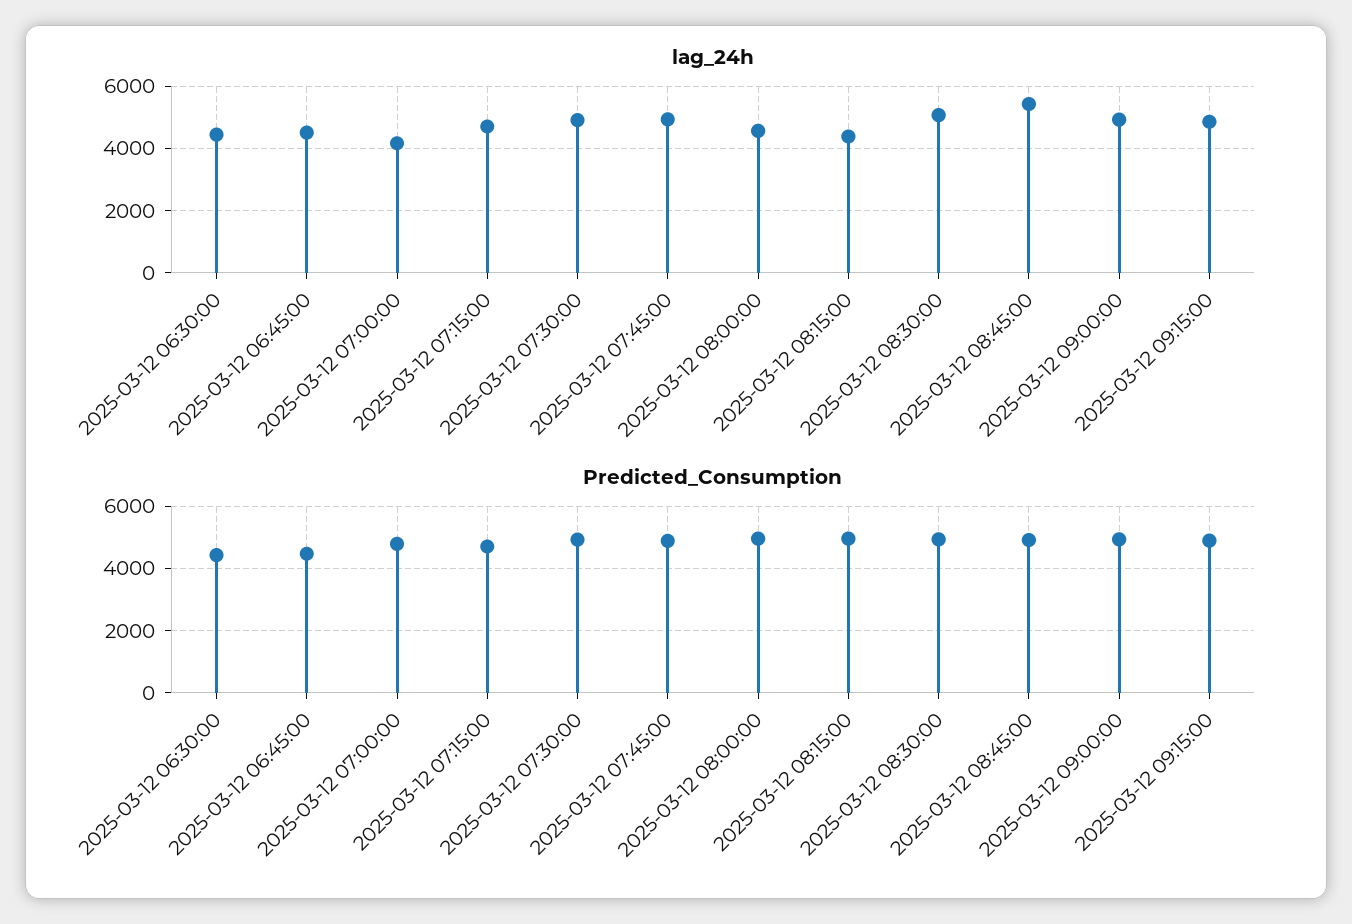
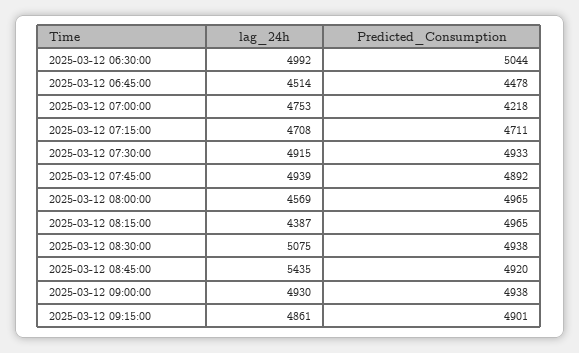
lag_24h, 2025-03-12 06:30:00: 4400 -> 4992
lag_24h, 2025-03-12 07:00:00: 4200 -> 4753
Predicted_Consumption, 2025-03-12 06:30:00: 4400 -> 5044
Predicted_Consumption, 2025-03-12 07:00:00: 4800 -> 4218

